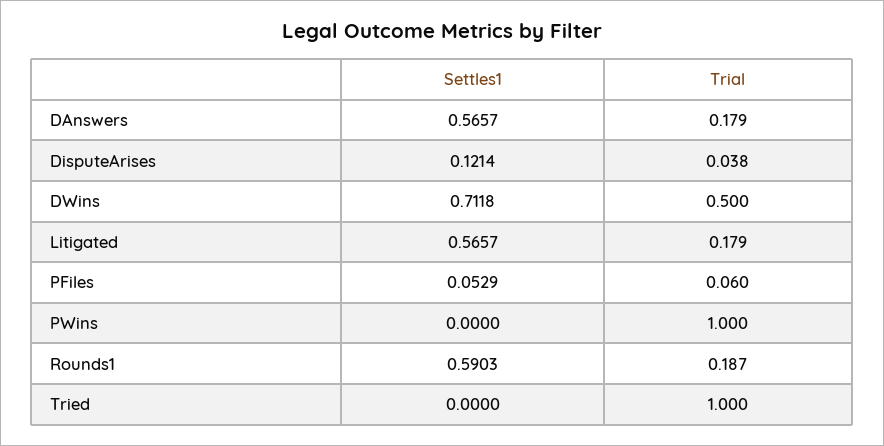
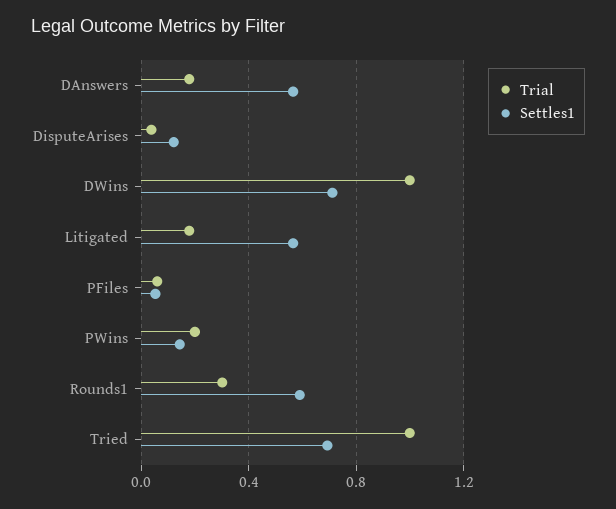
Trial, DWins: 0.5 -> 1
Settles1, PWins: 0 -> 0.15
Trial, PWins: 1 -> 0.2
Trial, Rounds1: 0.187 -> 0.3
Settles1, Tried: 0 -> 0.7

